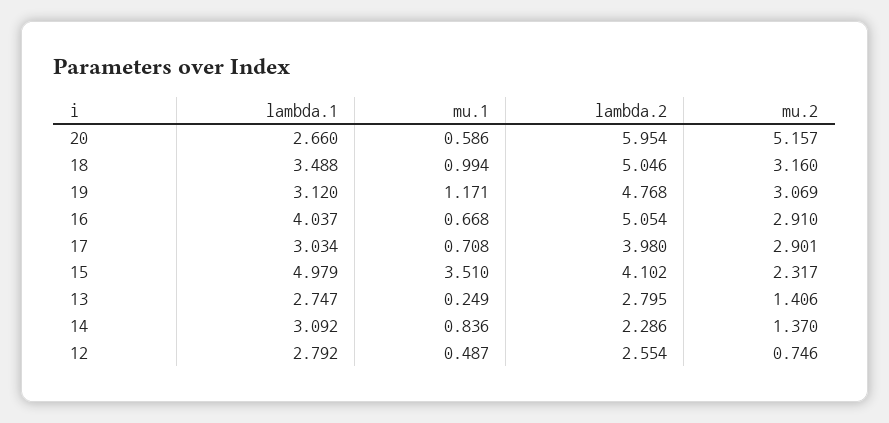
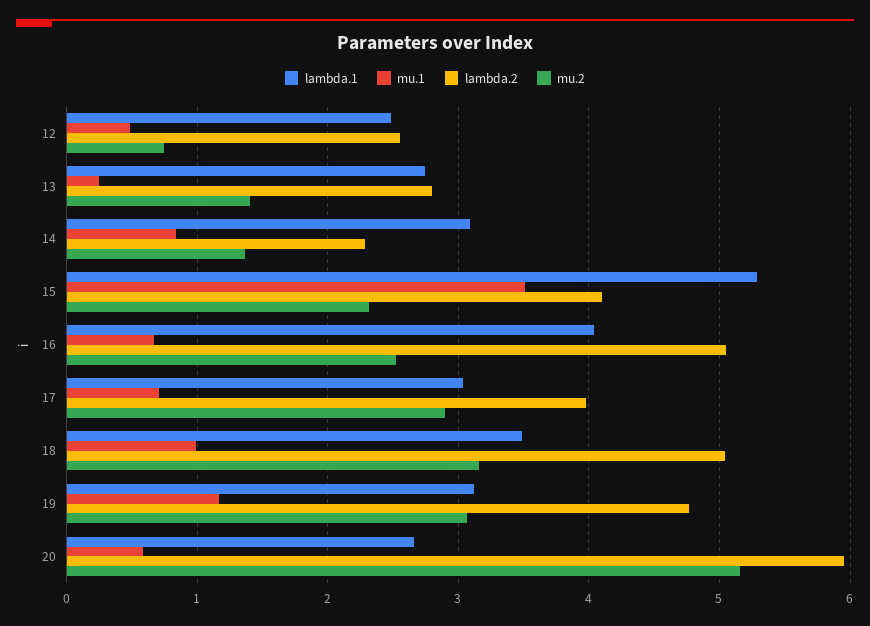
mu.2, 16: 2.91 -> 2.5
lambda.1, 15: 4.979 -> 5.3
lambda.1, 12: 2.792 -> 2.5

